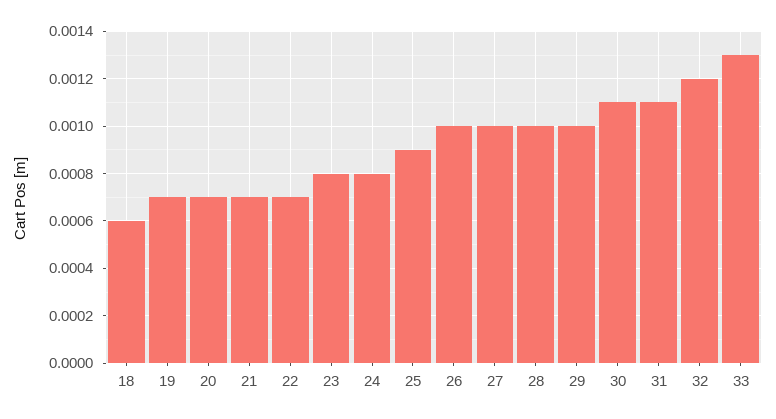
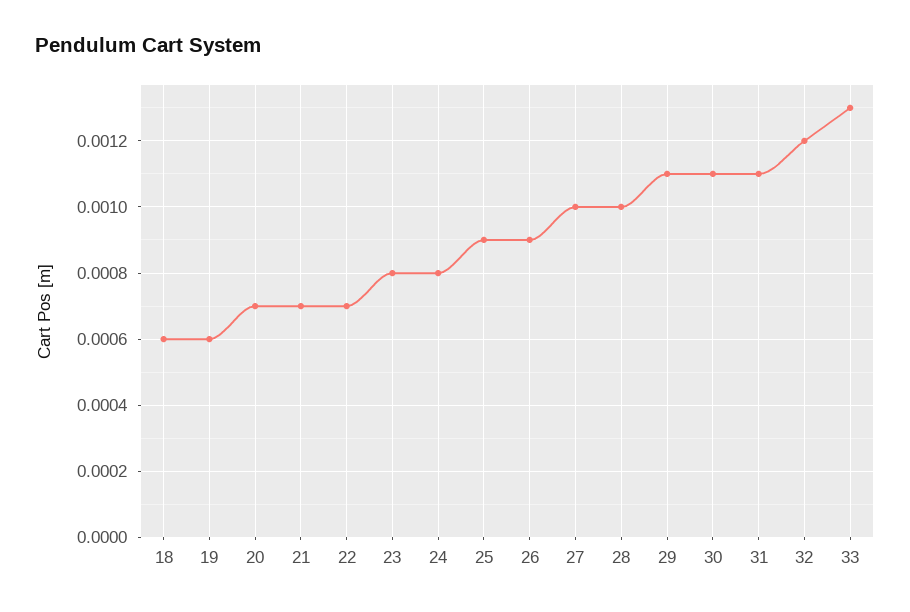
19: 0.0007 -> 0.0006
26: 0.001 -> 0.0009
29: 0.001 -> 0.0011

